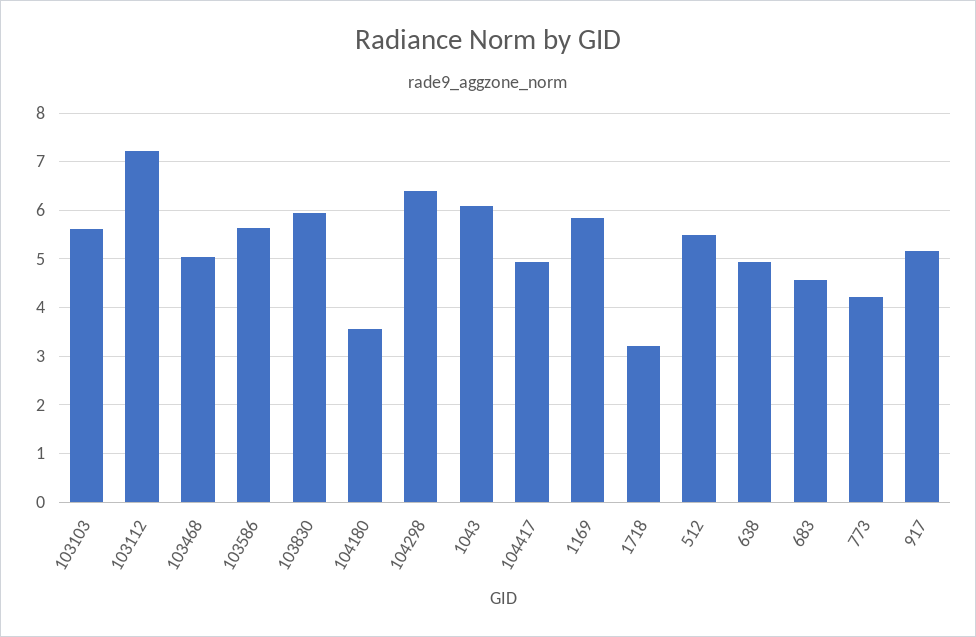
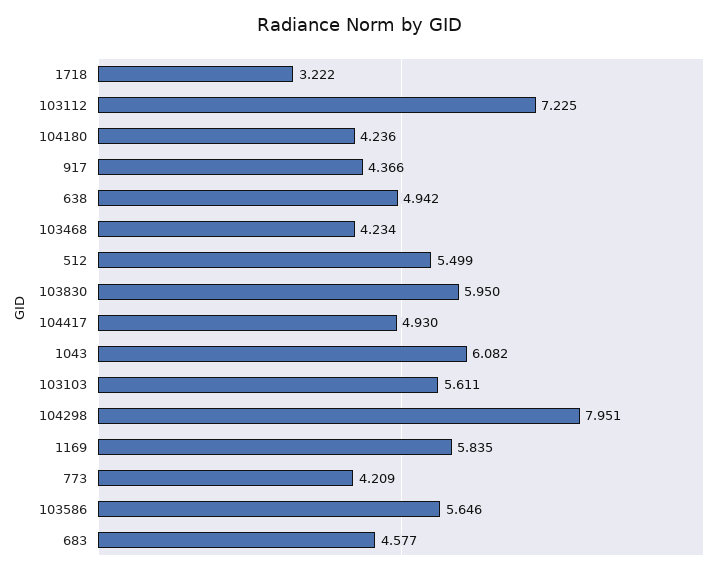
103468: 5 -> 4.234
104180: 3.6 -> 4.236
104298: 6.4 -> 7.951
917: 5.2 -> 4.366

